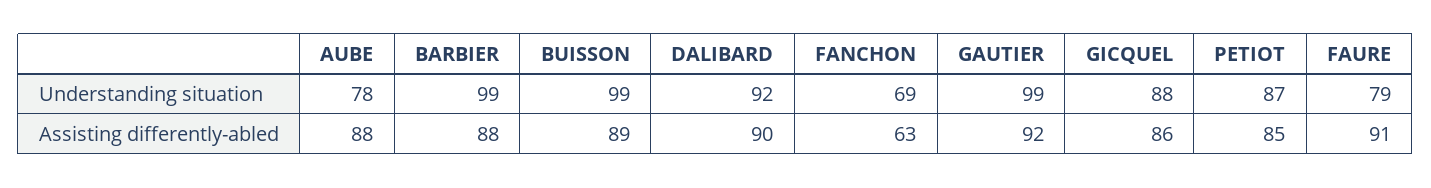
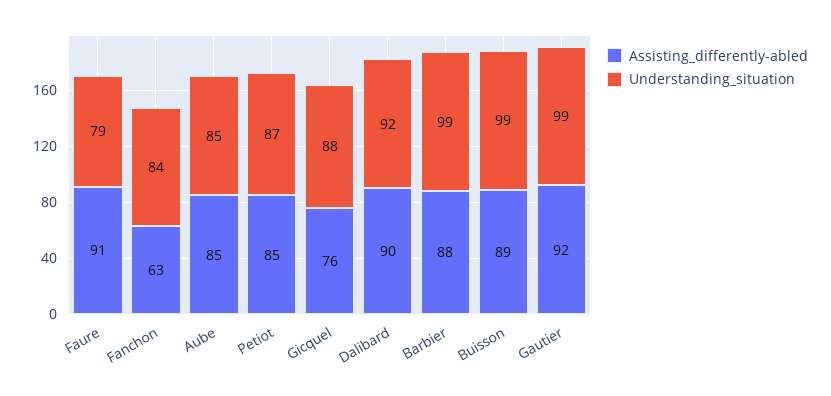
Understanding situation, AUBE: 78 -> 85
Understanding situation, FANCHON: 69 -> 84
Assisting differently-abled, AUBE: 88 -> 85
Assisting differently-abled, GICQUEL: 86 -> 76

